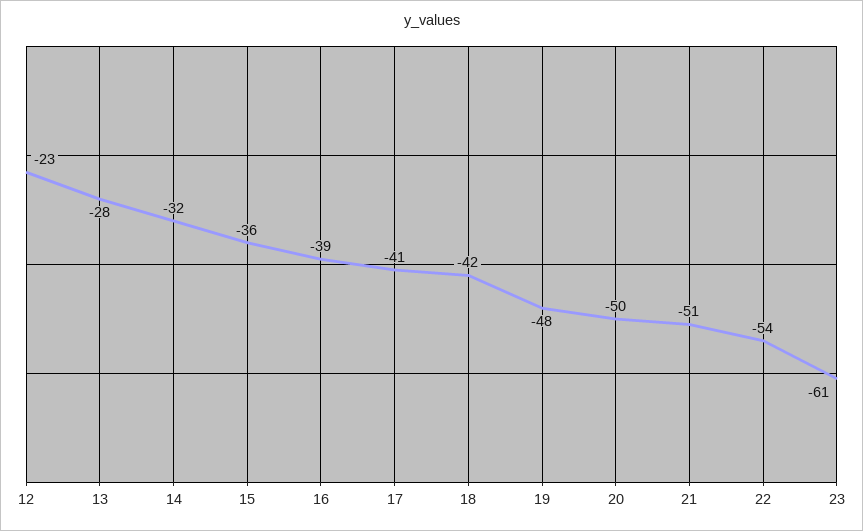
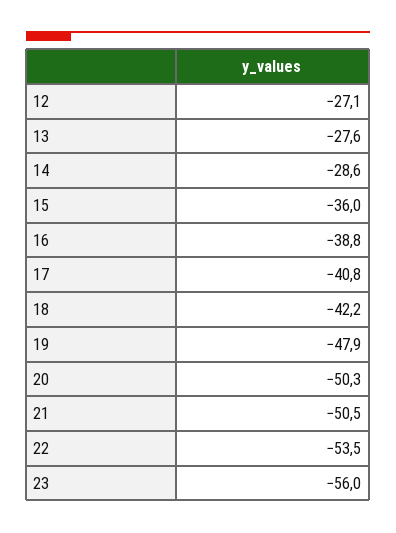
12: -23 -> -27.1
14: -32 -> -28.6
23: -61 -> -56

